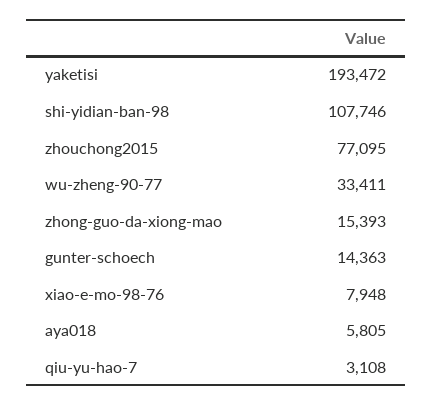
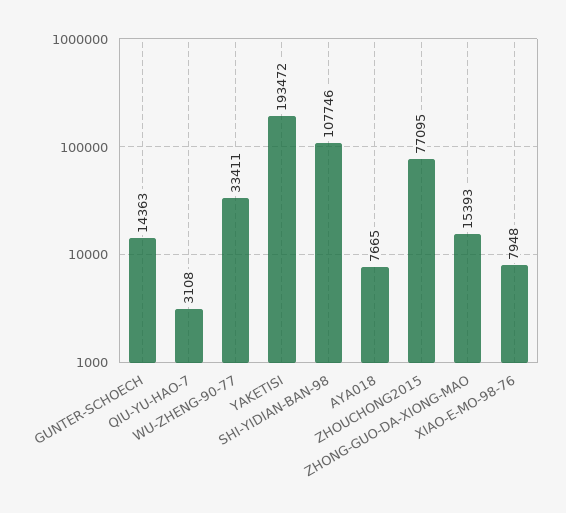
aya018: 5805 -> 7665

